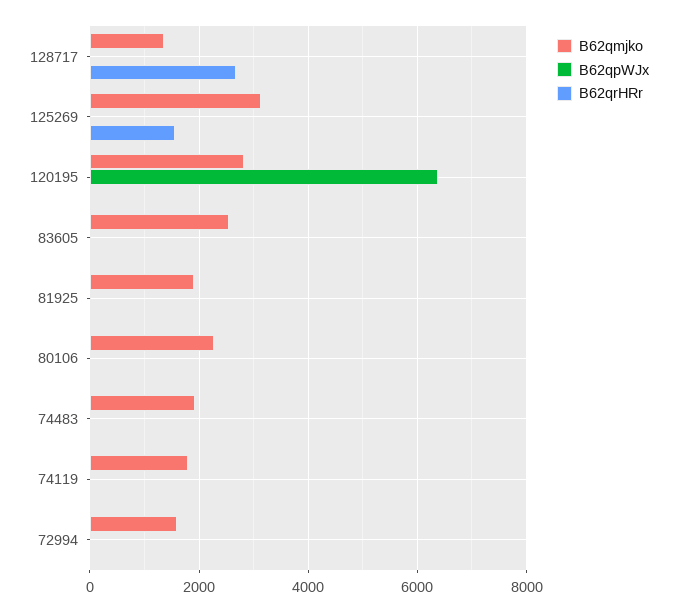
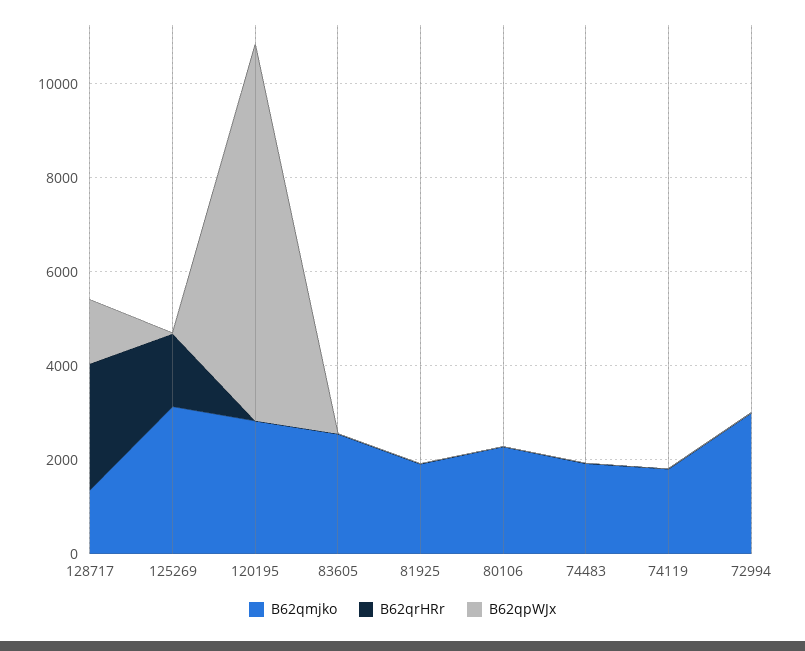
B62qpWJx, 128717: 0 -> 1500
B62qpWJx, 120195: 6400 -> 8000
B62qmjko, 72994: 1600 -> 3000

